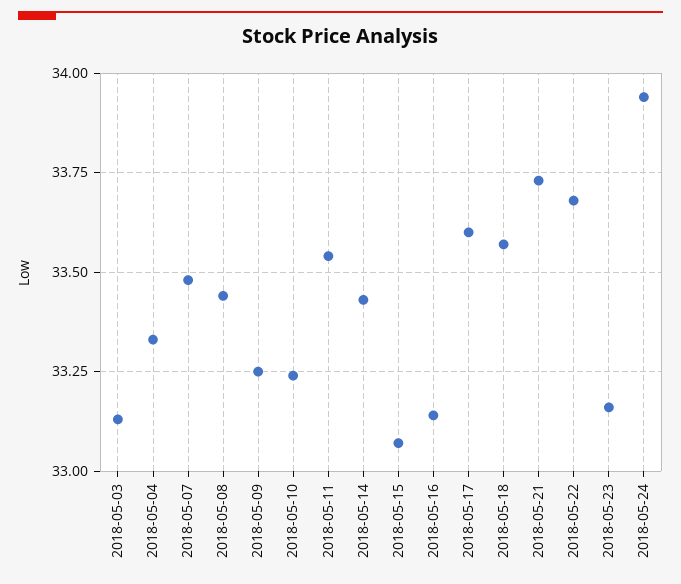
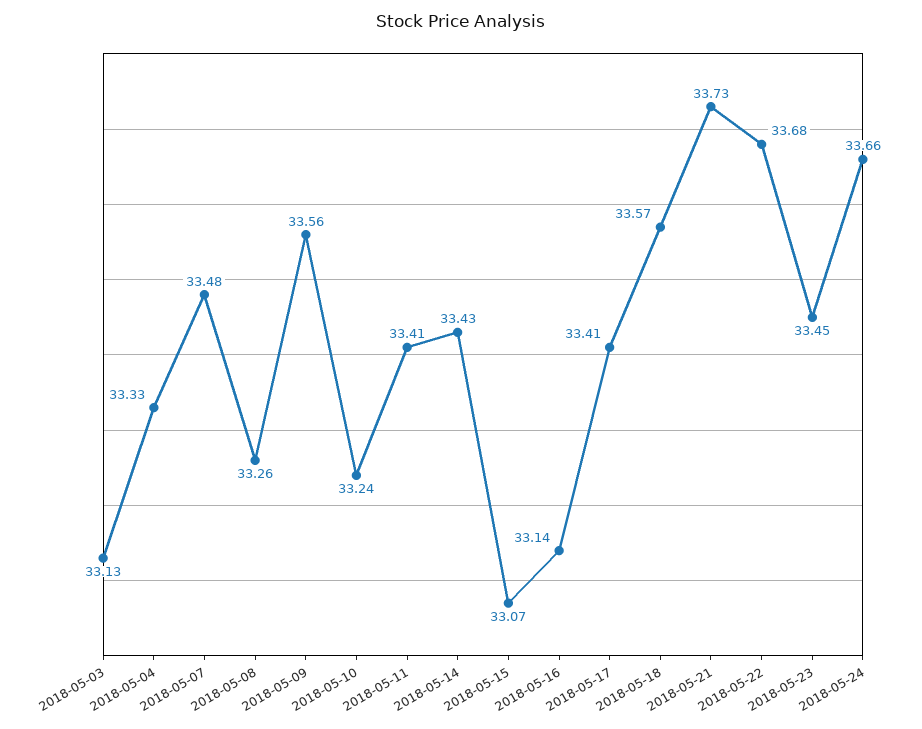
2018-05-08: 33.45 -> 33.26
2018-05-09: 33.25 -> 33.56
2018-05-11: 33.55 -> 33.41
2018-05-17: 33.6 -> 33.41
2018-05-23: 33.15 -> 33.45
2018-05-24: 33.95 -> 33.66

